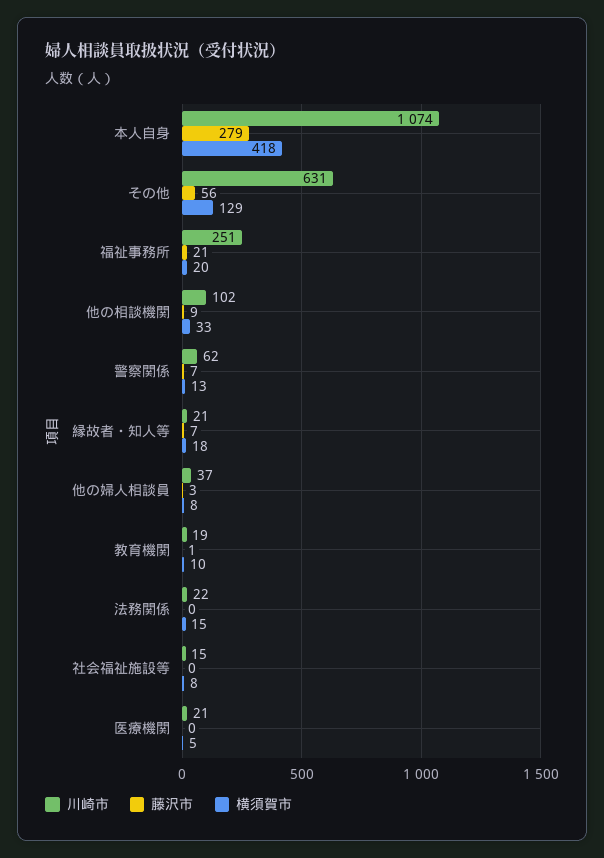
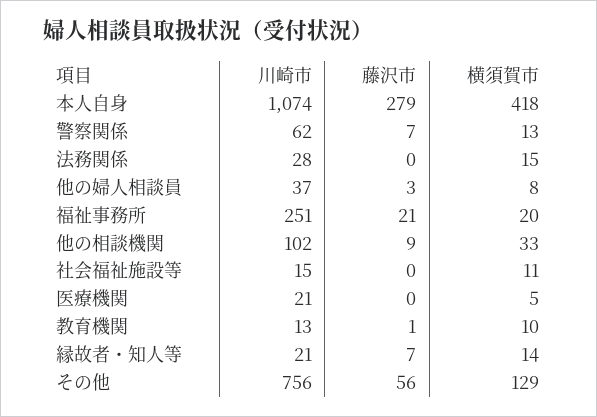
川崎市, その他: 631 -> 756
横須賀市, 縁故者・知人等: 18 -> 14
川崎市, 教育機関: 19 -> 13
川崎市, 法務関係: 22 -> 28
横須賀市, 社会福祉施設等: 8 -> 11

